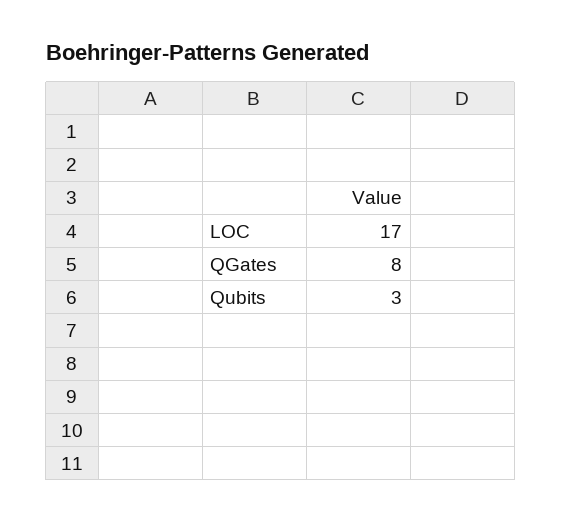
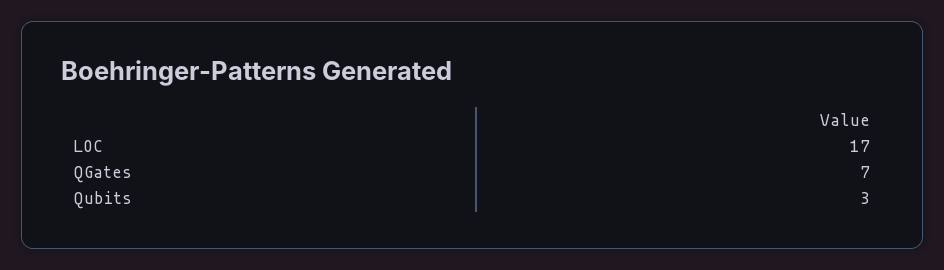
QGates: 8 -> 7

